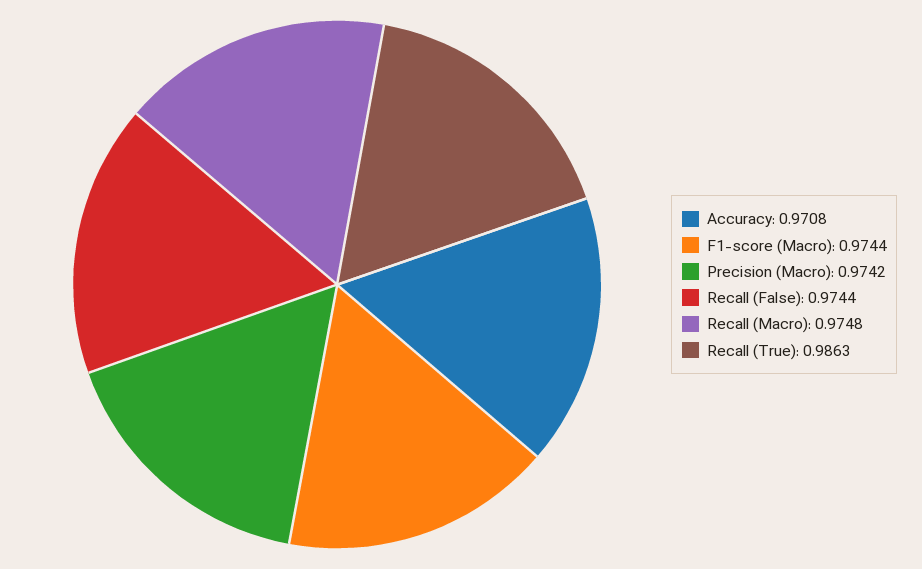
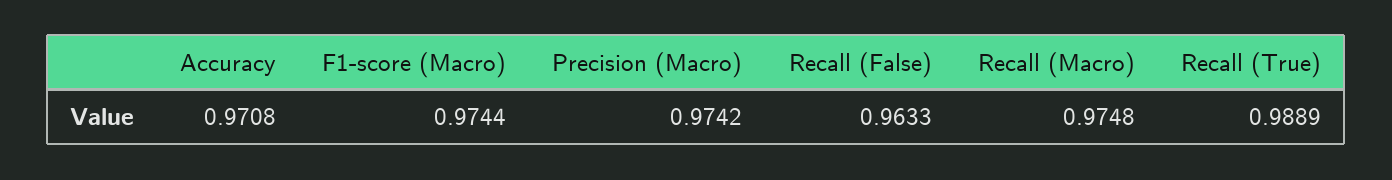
Recall (False): 0.9744 -> 0.9633
Recall (True): 0.9863 -> 0.9889

